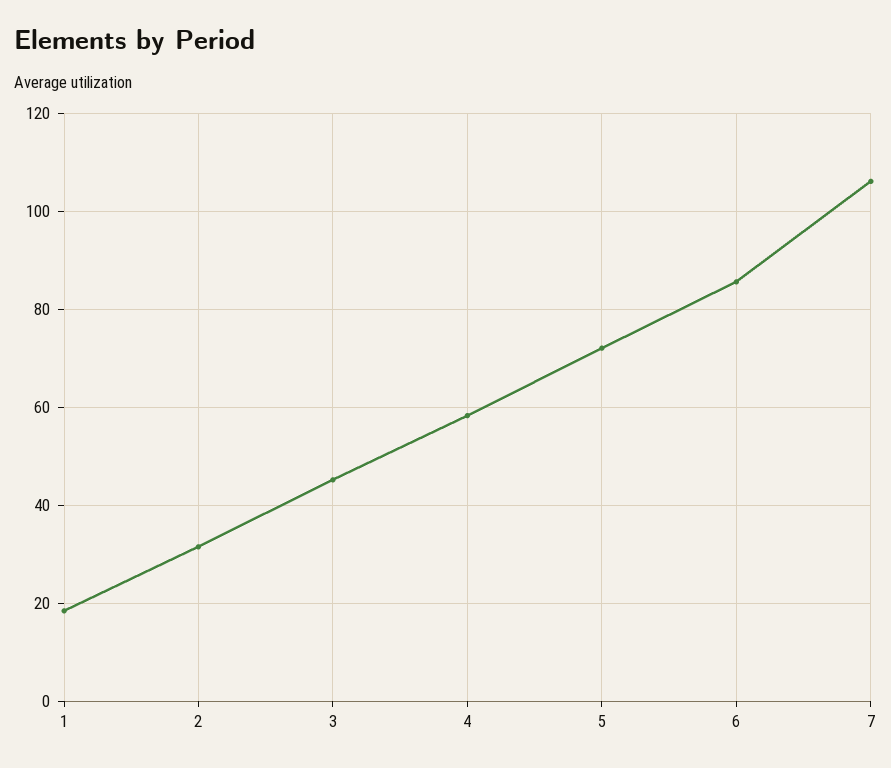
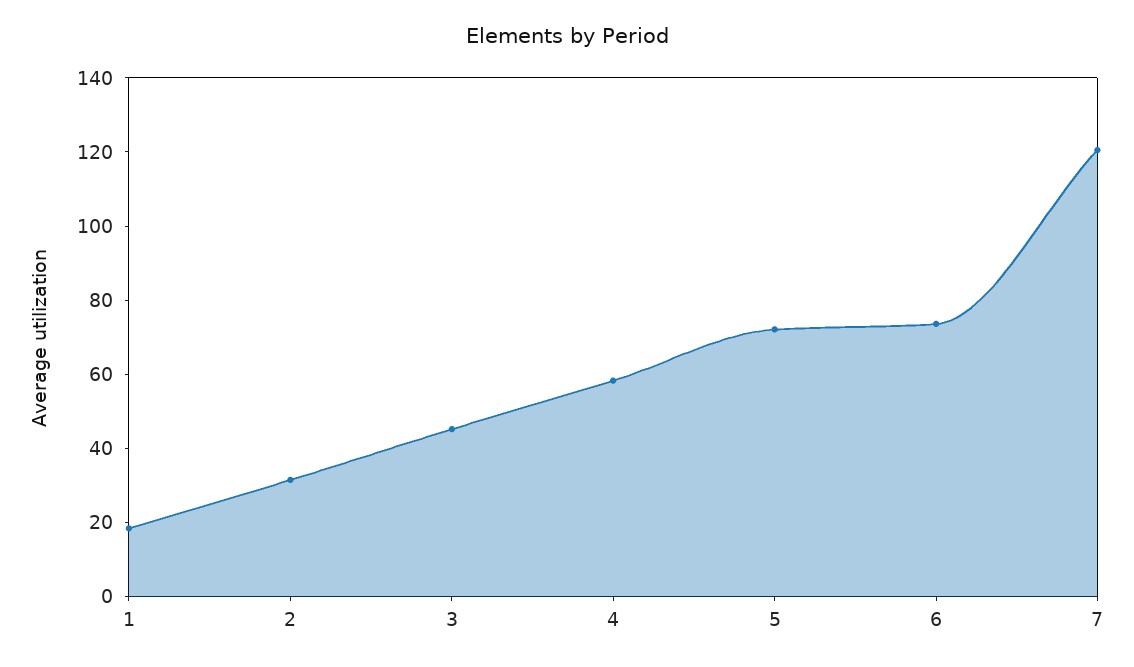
6: 86 -> 75
7: 106 -> 120

